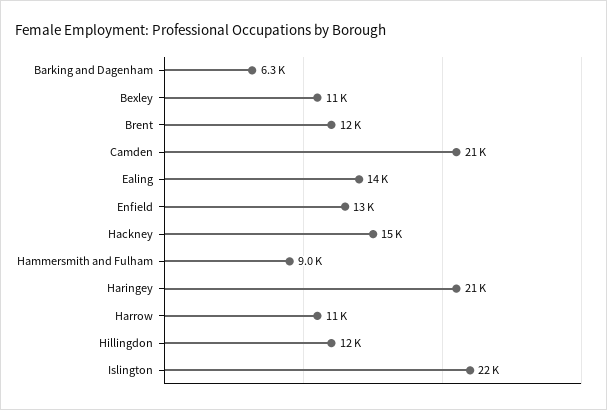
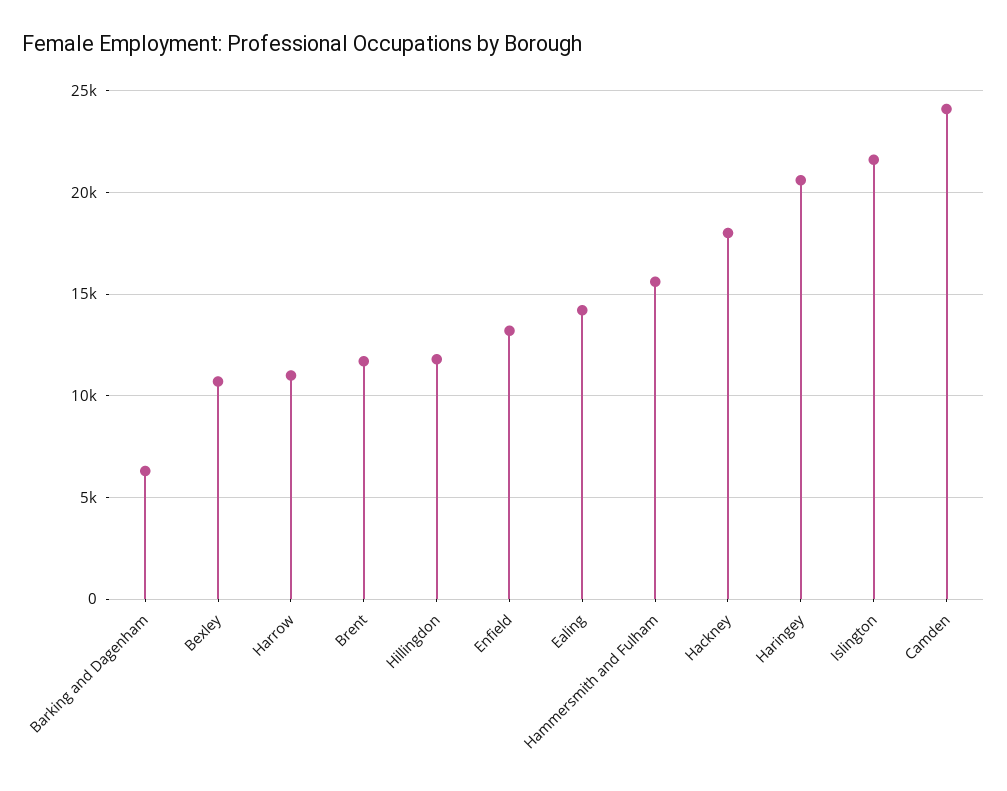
Camden: 21000 -> 24000
Hackney: 15000 -> 18000
Hammersmith and Fulham: 9000 -> 15500

